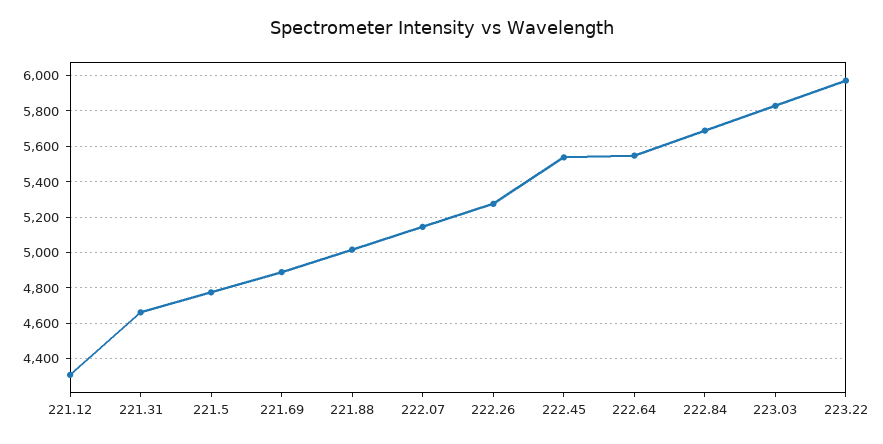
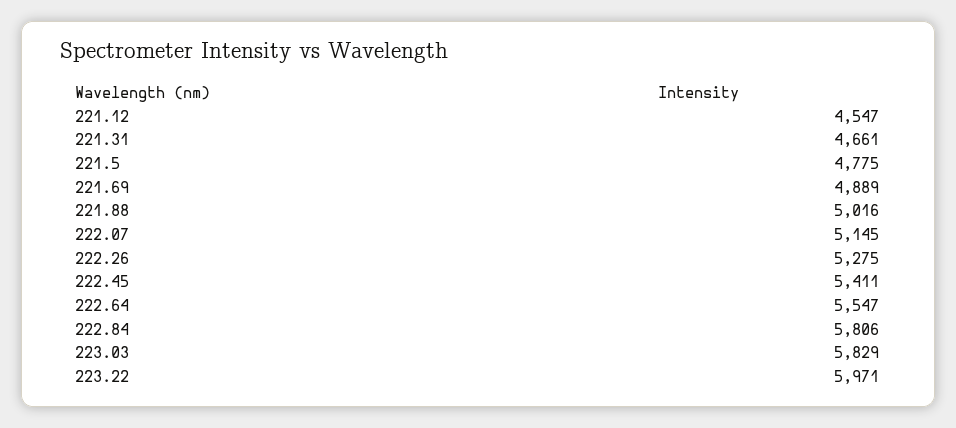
221.12: 4300 -> 4547
222.45: 5550 -> 5411
222.84: 5700 -> 5806

